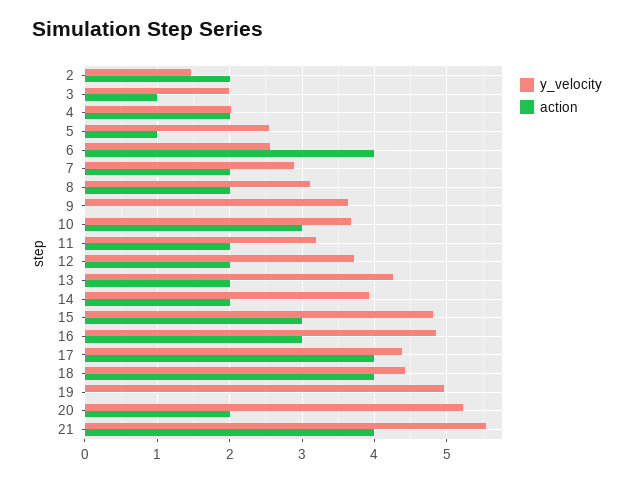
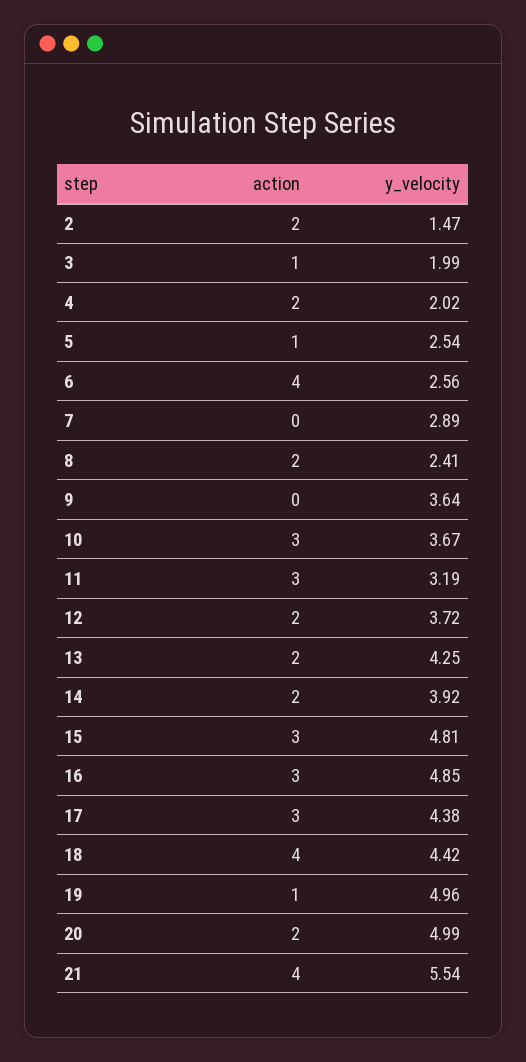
action, 7: 2 -> 0
y_velocity, 8: 3.1 -> 2.41
action, 11: 2 -> 3
action, 17: 4 -> 3
action, 19: 0 -> 1
y_velocity, 20: 5.2 -> 4.99

